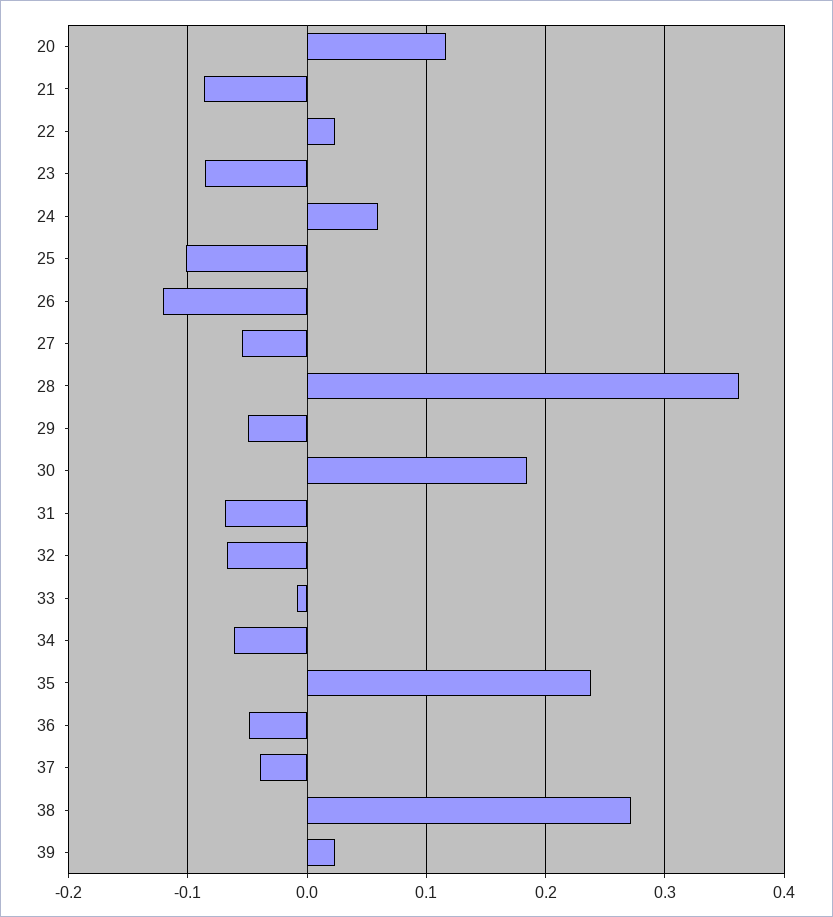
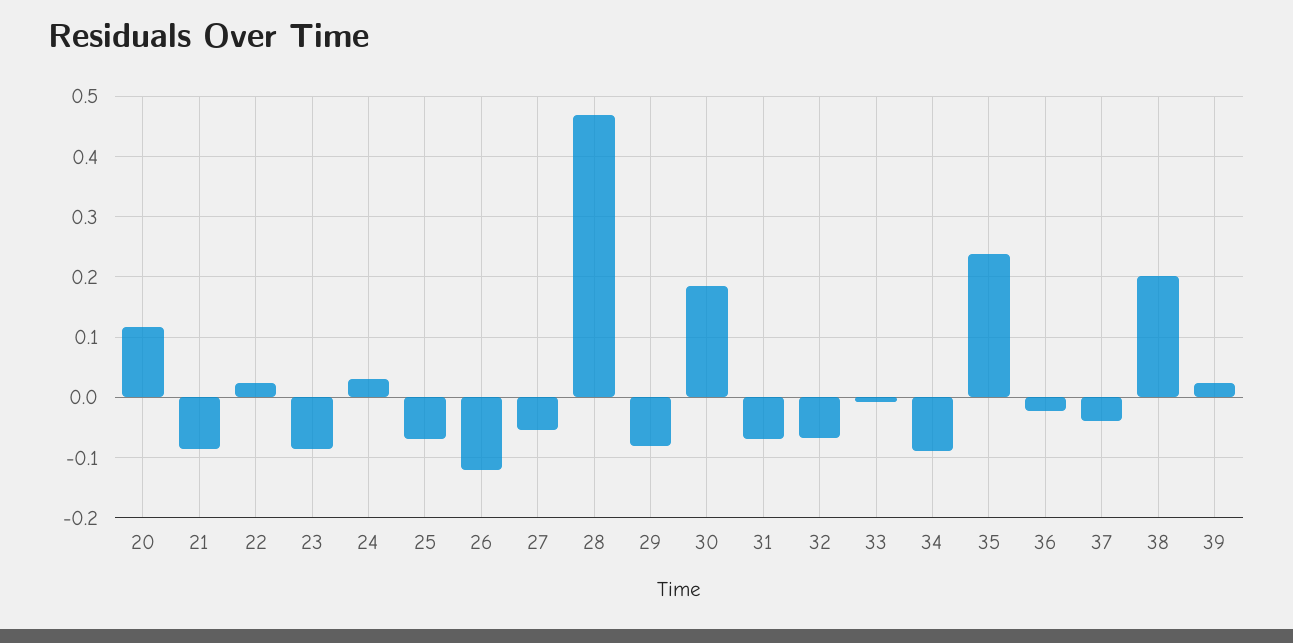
24: 0.06 -> 0.03
25: -0.1 -> -0.07
28: 0.36 -> 0.47
29: -0.05 -> -0.08
34: -0.06 -> -0.09
36: -0.05 -> -0.02
38: 0.27 -> 0.2

